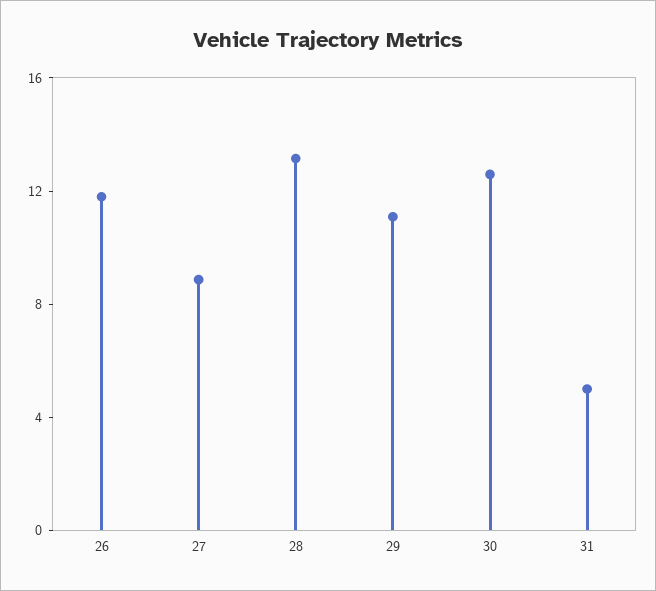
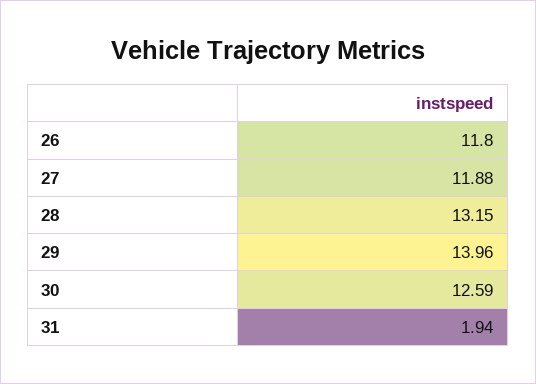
27: 9 -> 11.88
29: 11 -> 13.96
31: 5 -> 1.94

